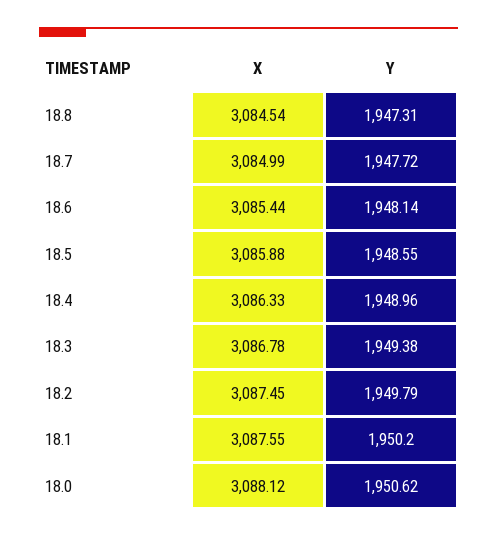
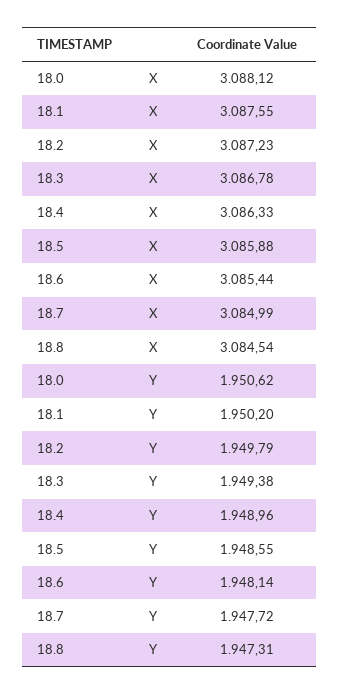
X, 18.2: 3087.45 -> 3087.23

